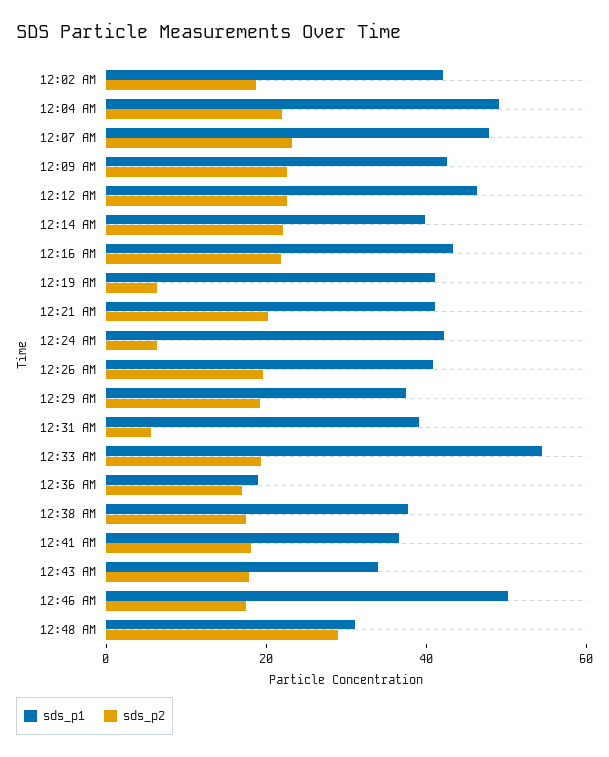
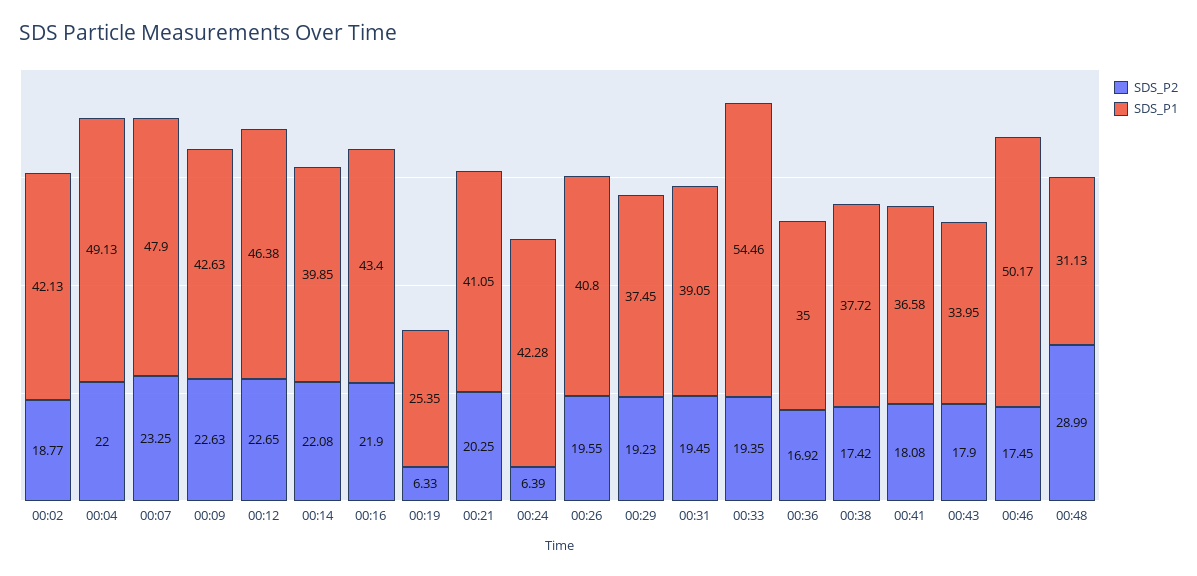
sds_p1, 12:19 AM: 40 -> 25.35
sds_p2, 12:31 AM: 5 -> 19.45
sds_p1, 12:36 AM: 20 -> 35

